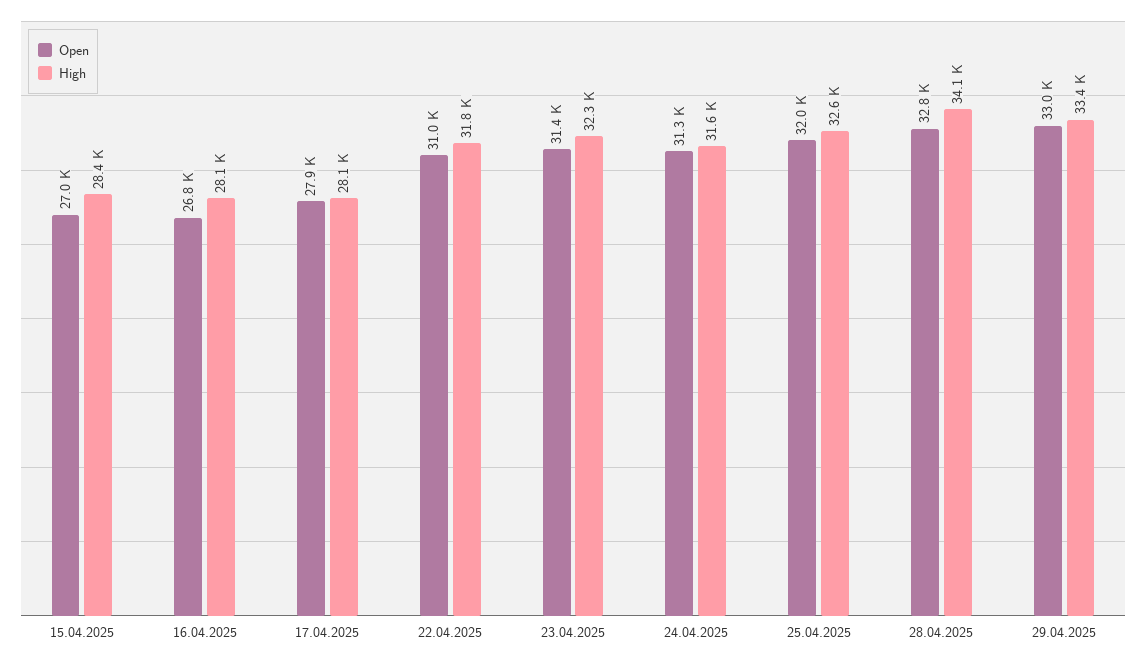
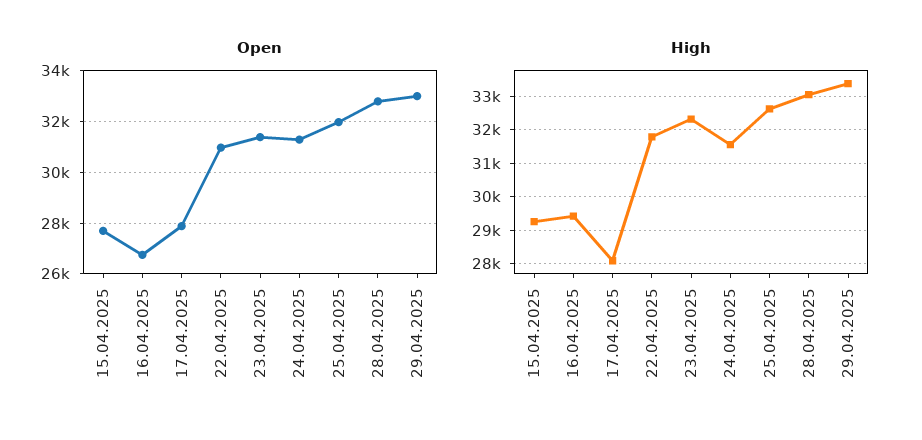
Open, 15.04.2025: 27000 -> 27750
High, 15.04.2025: 28400 -> 29200
High, 16.04.2025: 28100 -> 29400
High, 28.04.2025: 34100 -> 33000

